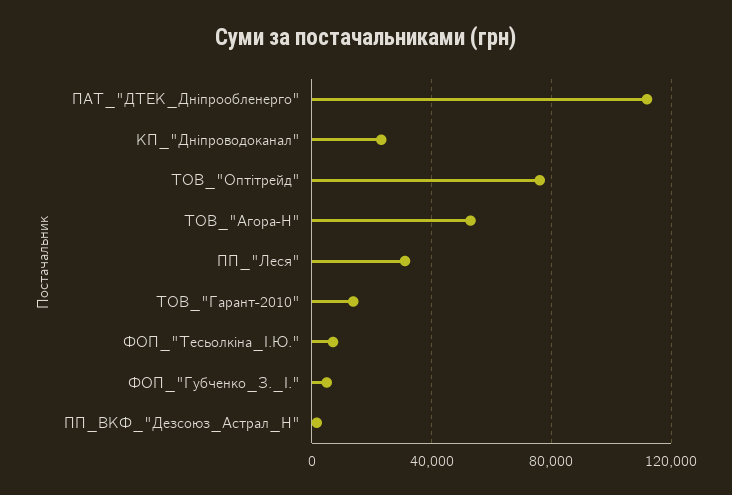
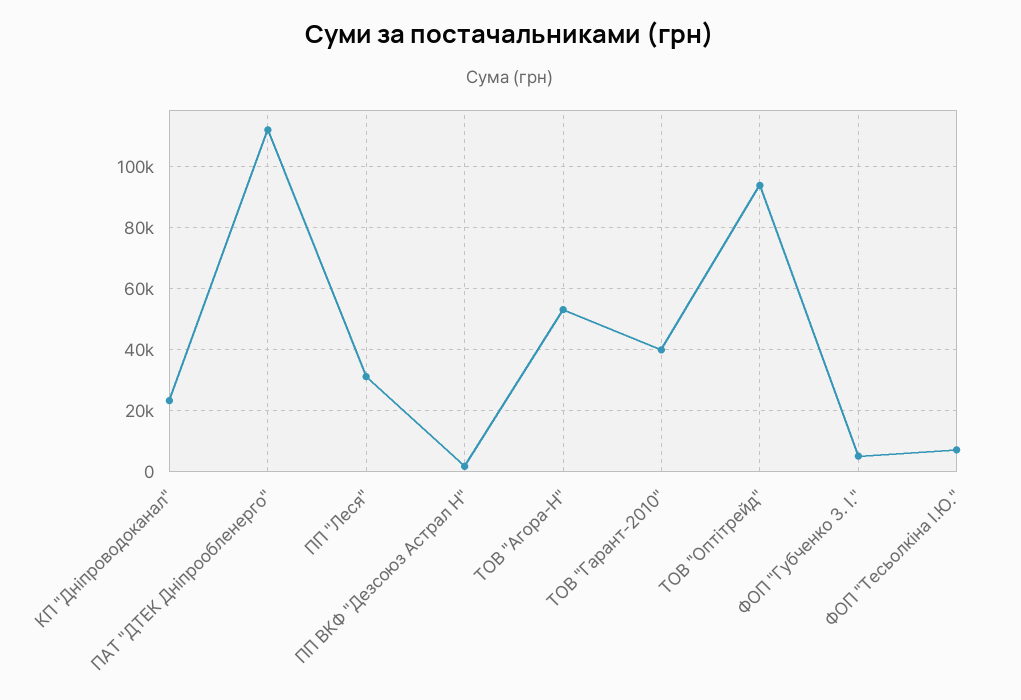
ТОВ_"Оптітрейд": 75000 -> 94000
ТОВ_"Гарант-2010": 15000 -> 40000

